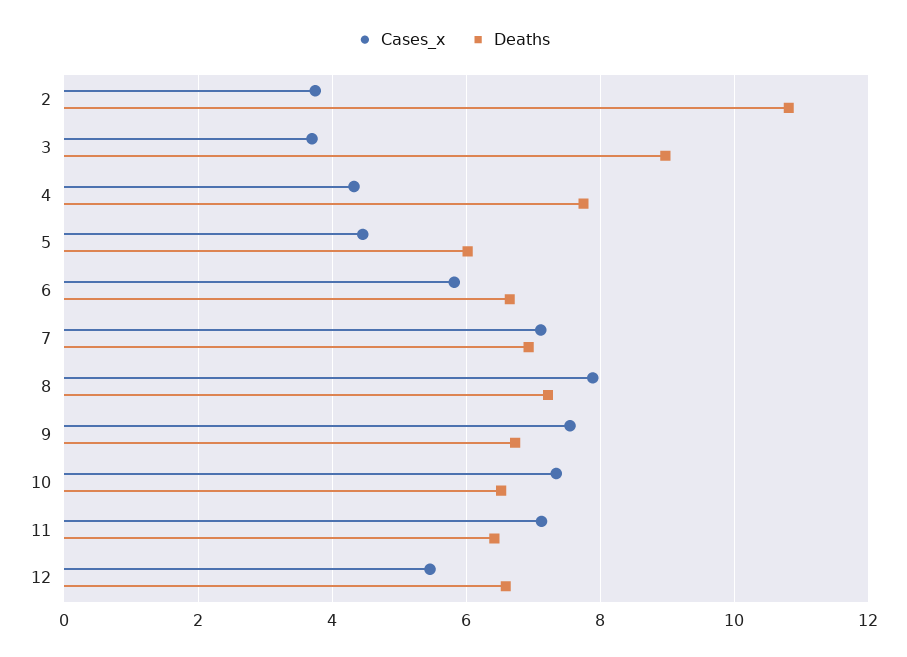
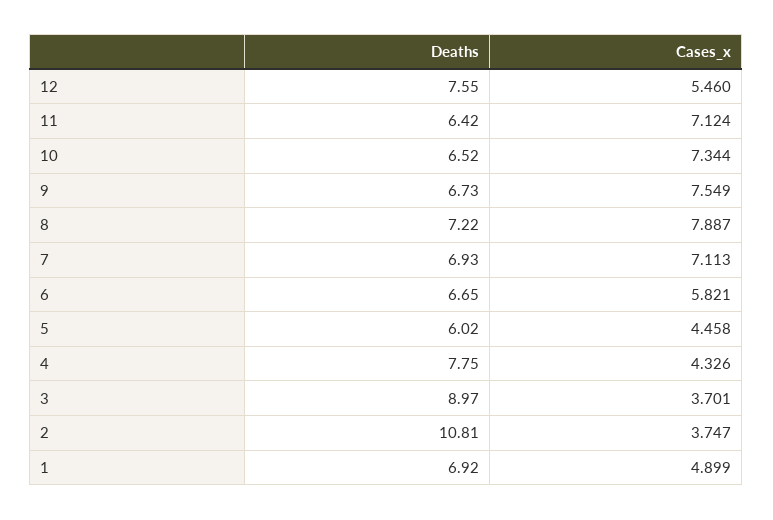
Deaths, 12: 6.6 -> 7.55
Deaths, 1: none -> 6.92
Cases_x, 1: none -> 4.899

